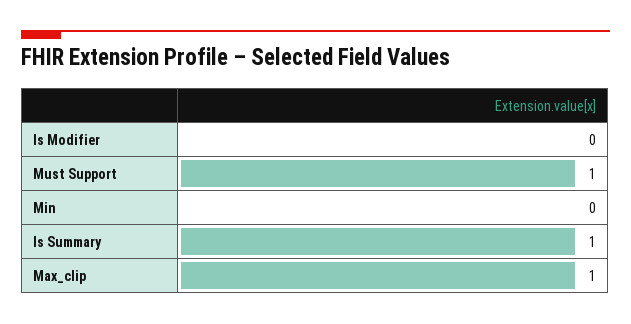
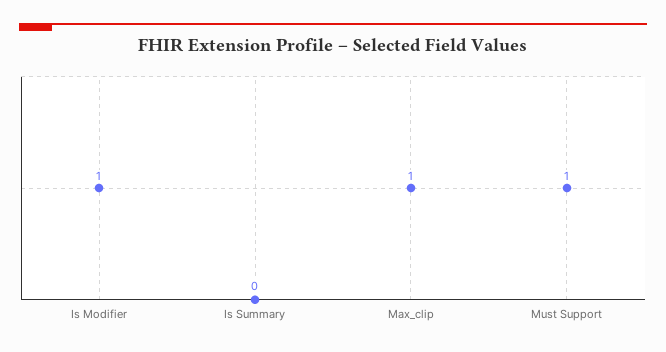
Is Modifier: 0 -> 1
Min: 0 -> none
Is Summary: 1 -> 0

